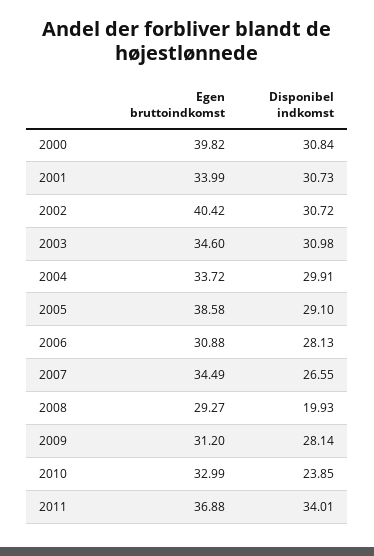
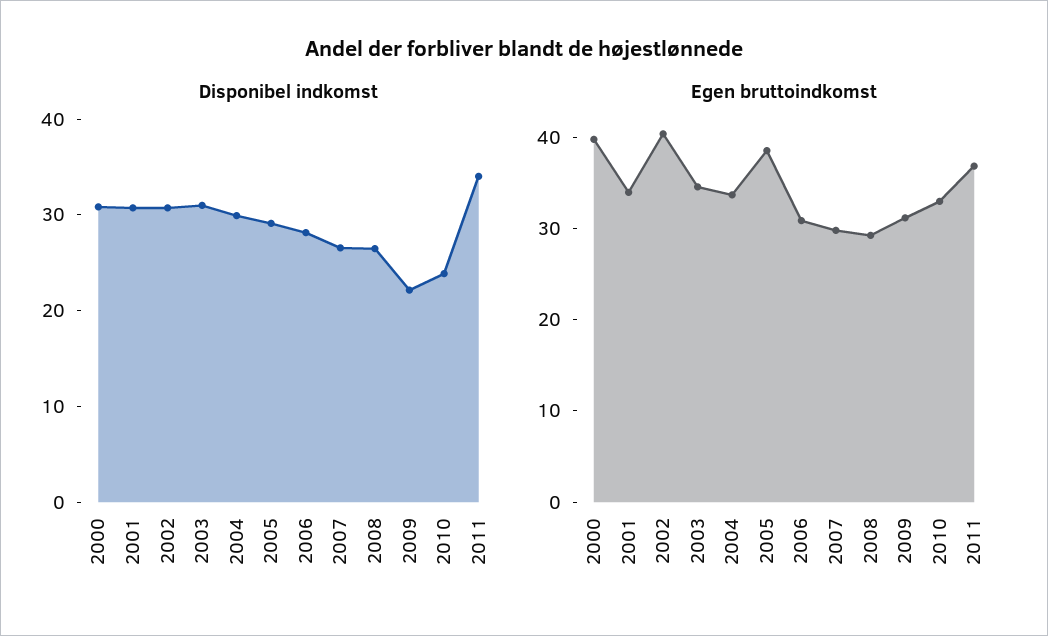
Egen bruttoindkomst, 2007: 34.49 -> 30
Disponibel indkomst, 2008: 19.93 -> 26
Disponibel indkomst, 2009: 28.14 -> 22

